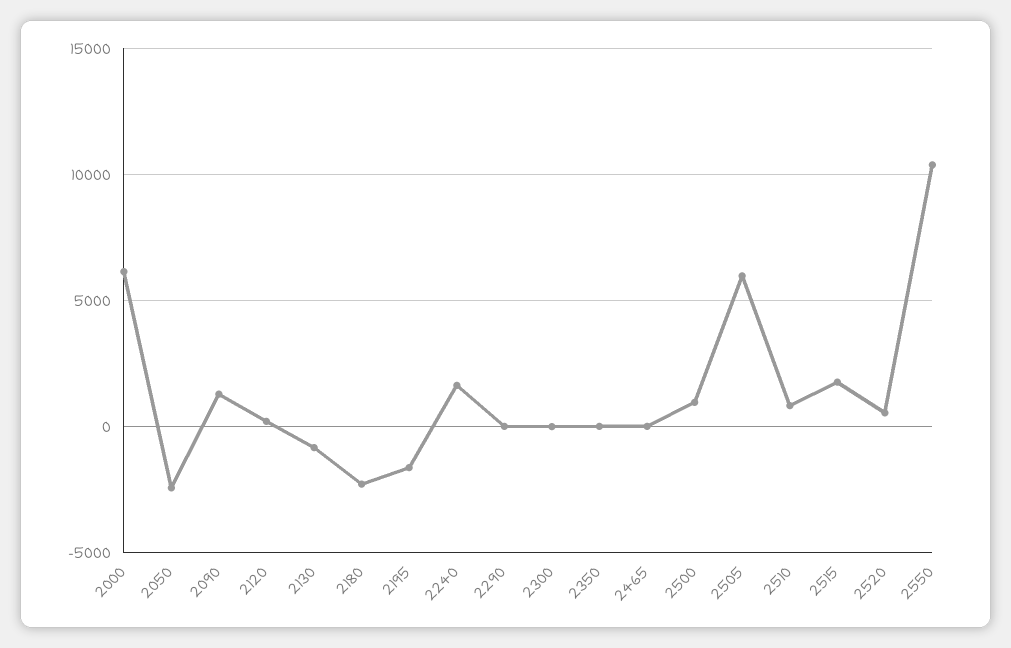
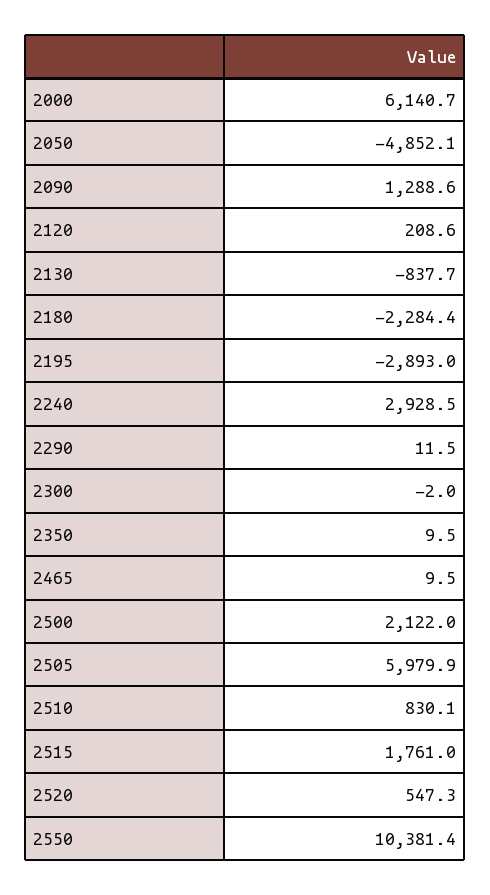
2050: -2500 -> -4852.1
2195: -1500 -> -2893
2240: 1500 -> 2928.5
2500: 1000 -> 2122

